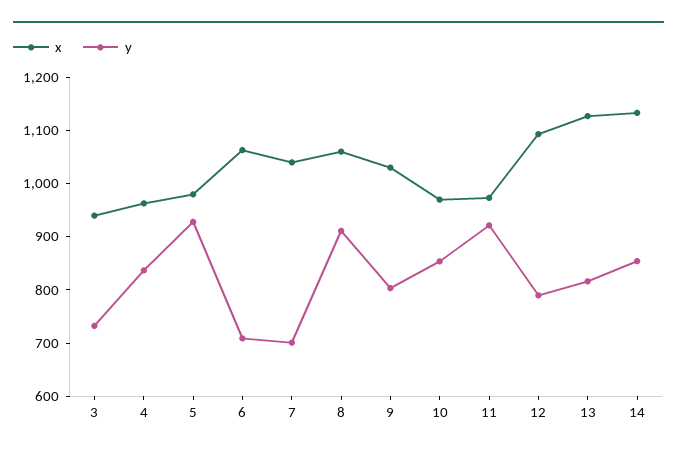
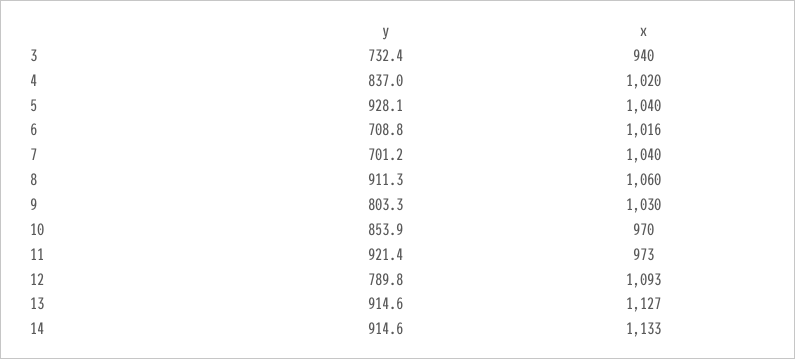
x, 4: 960 -> 1020
x, 5: 980 -> 1040
x, 6: 1060 -> 1016
y, 13: 820 -> 914.6
y, 14: 860 -> 914.6

